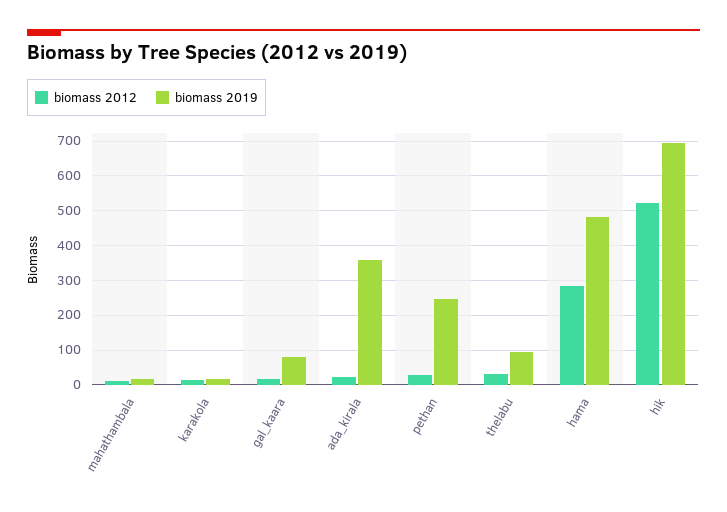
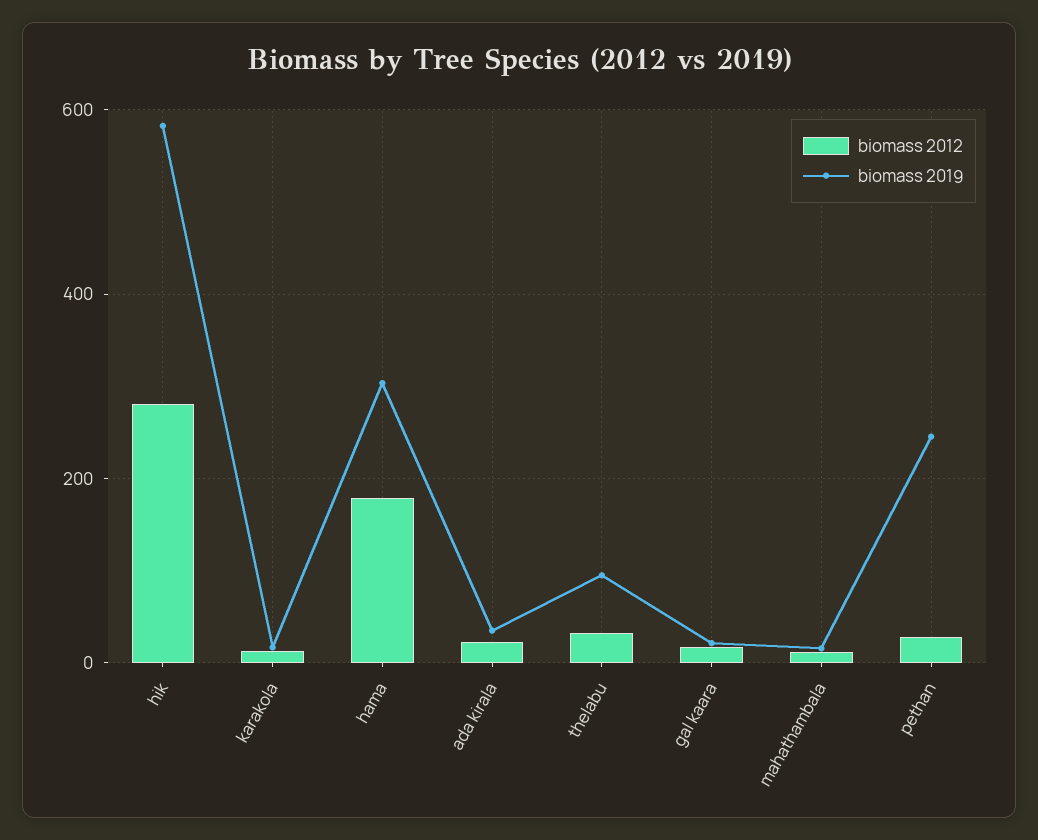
biomass 2019, gal_kaara: 80 -> 20
biomass 2019, ada_kirala: 360 -> 40
biomass 2012, hama: 280 -> 180
biomass 2019, hama: 480 -> 300
biomass 2012, hik: 520 -> 280
biomass 2019, hik: 700 -> 580

